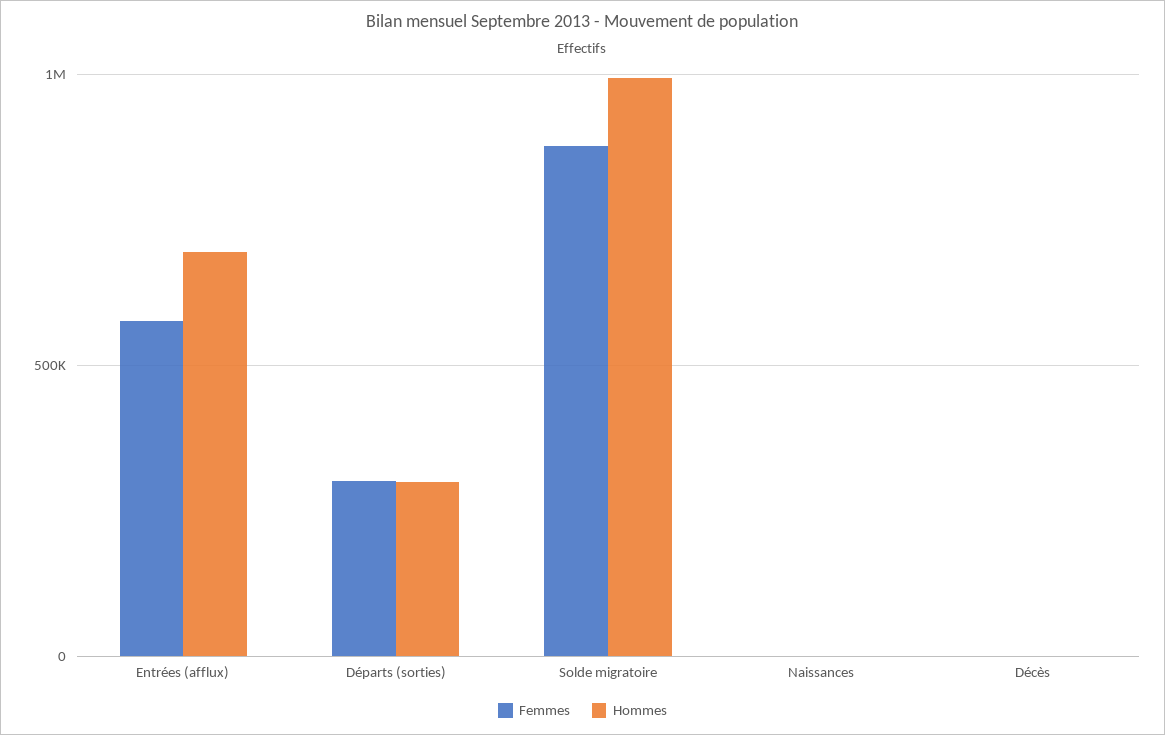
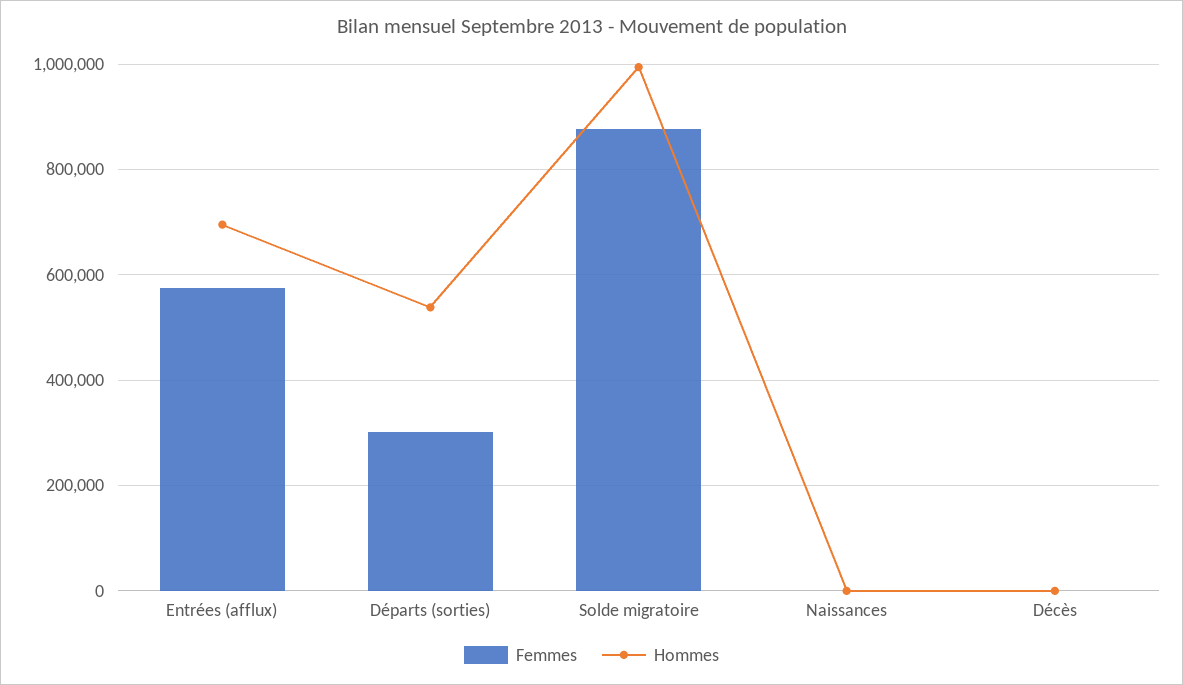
Hommes, Départs (sorties): 300000 -> 540000

